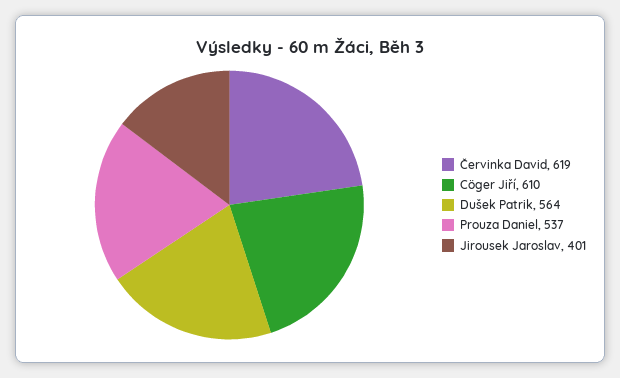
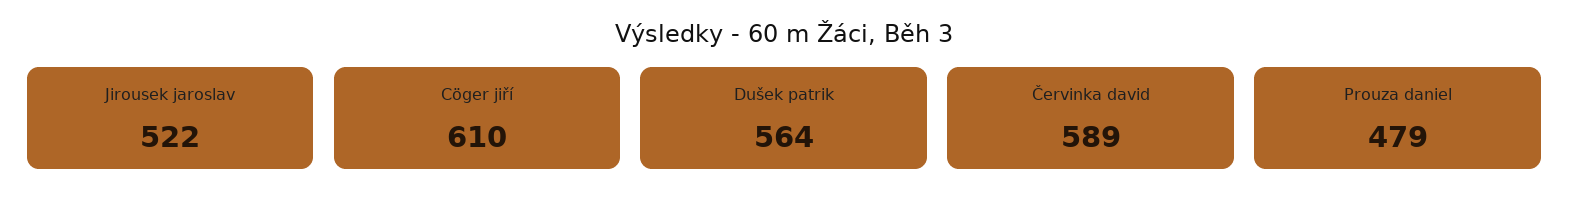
Červinka David: 619 -> 589
Prouza Daniel: 537 -> 479
Jirousek Jaroslav: 401 -> 522

